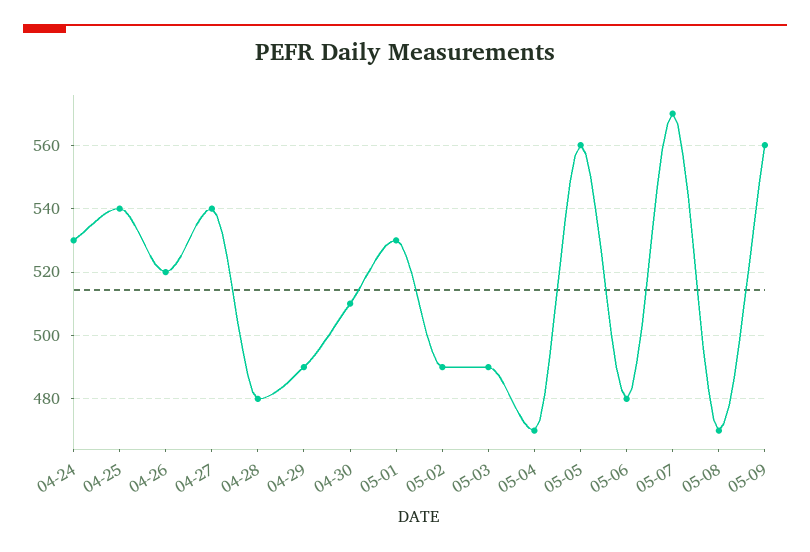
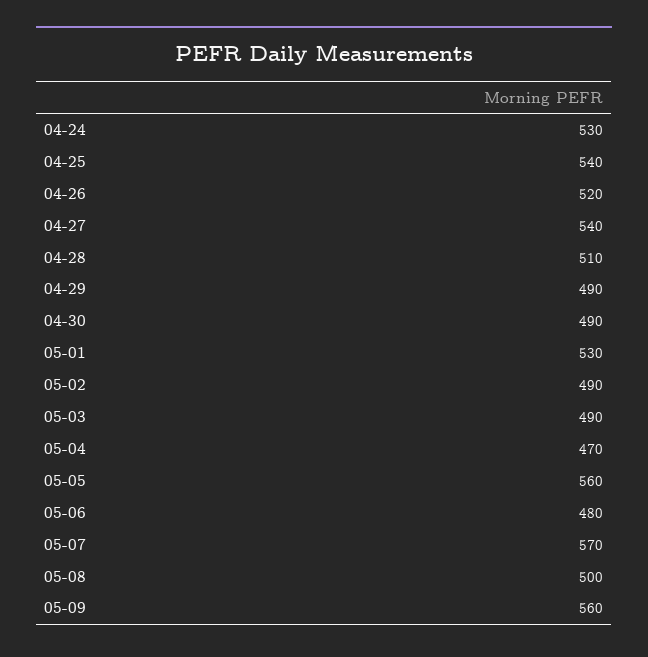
04-28: 480 -> 510
04-30: 510 -> 490
05-08: 470 -> 500

